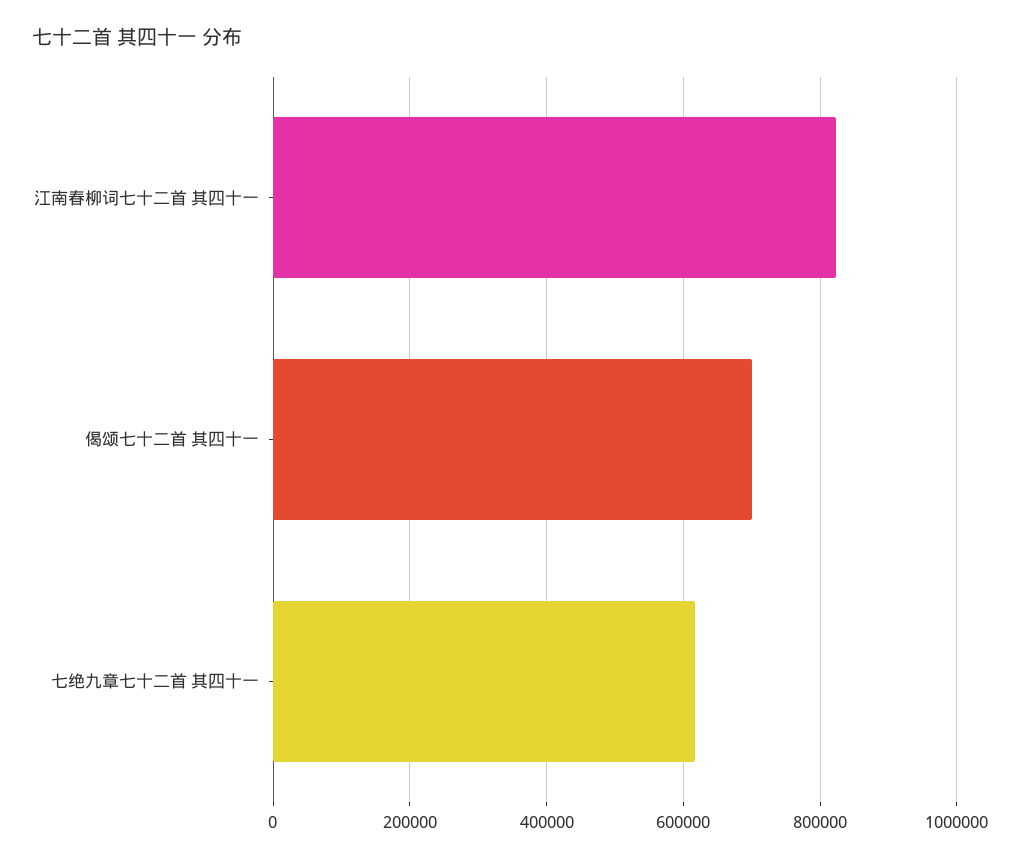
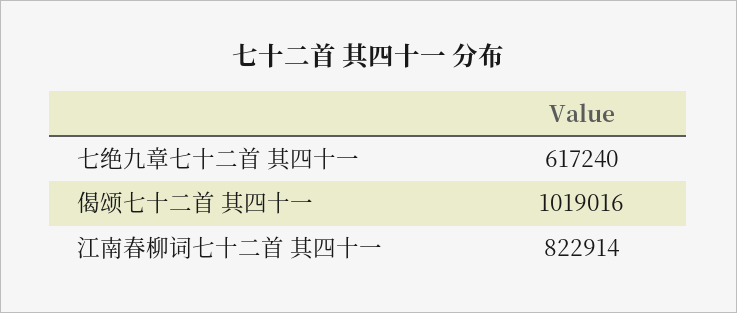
偈颂七十二首 其四十一: 700000 -> 1019016

